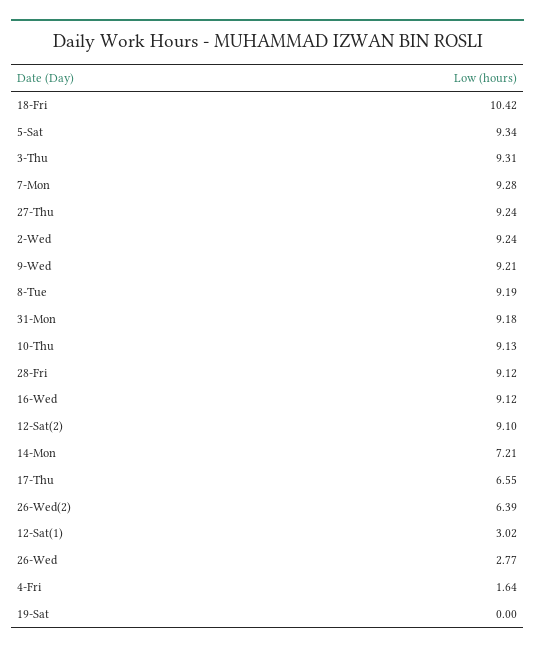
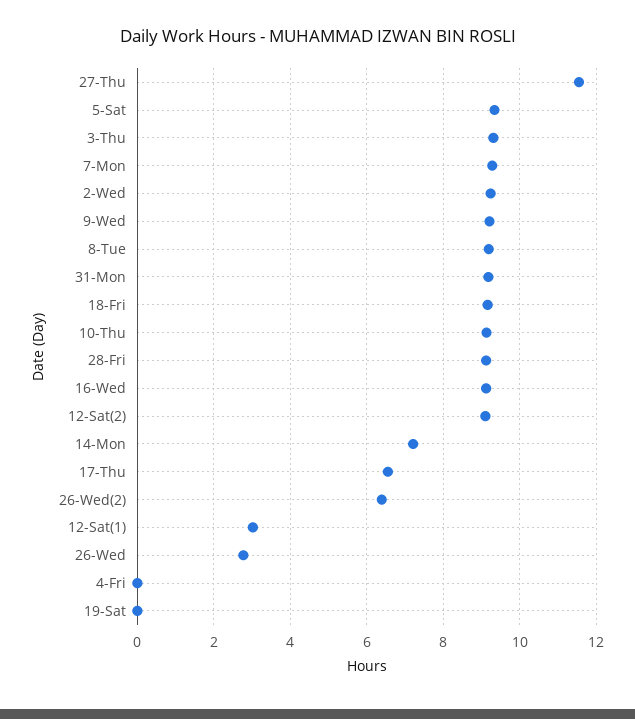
18-Fri: 10.42 -> 9.2
27-Thu: 9.24 -> 11.6
4-Fri: 1.64 -> 0

